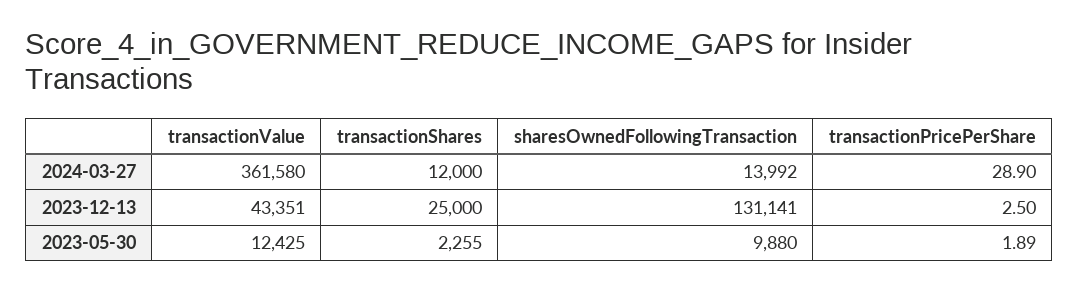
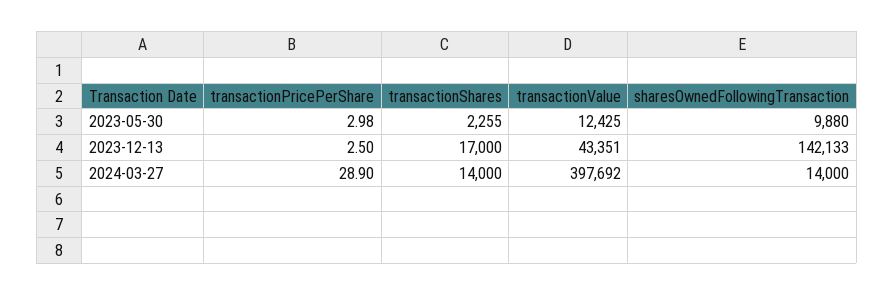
transactionValue, 2024-03-27: 361580 -> 397692
transactionShares, 2024-03-27: 12000 -> 14000
sharesOwnedFollowingTransaction, 2024-03-27: 13992 -> 14000
transactionShares, 2023-12-13: 25000 -> 17000
sharesOwnedFollowingTransaction, 2023-12-13: 131141 -> 142133
transactionPricePerShare, 2023-05-30: 1.89 -> 2.98

